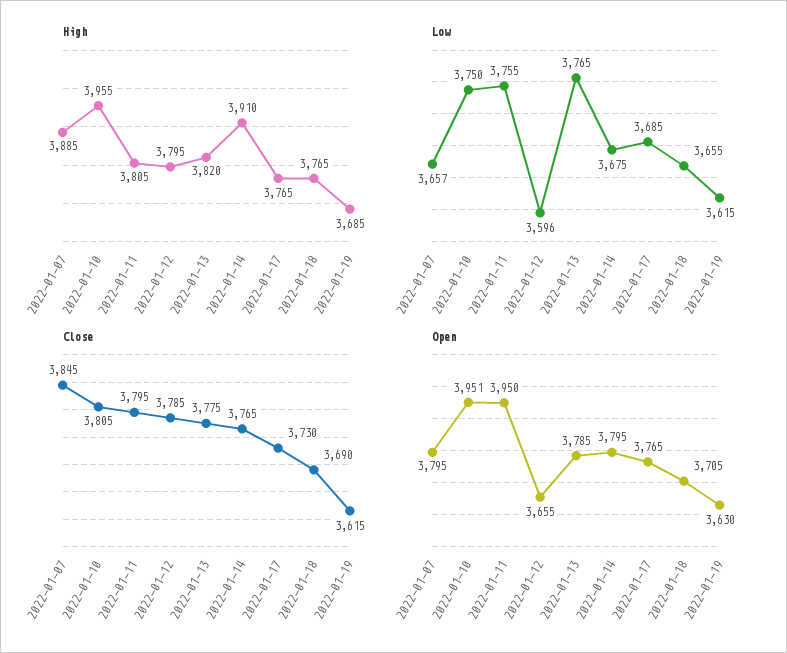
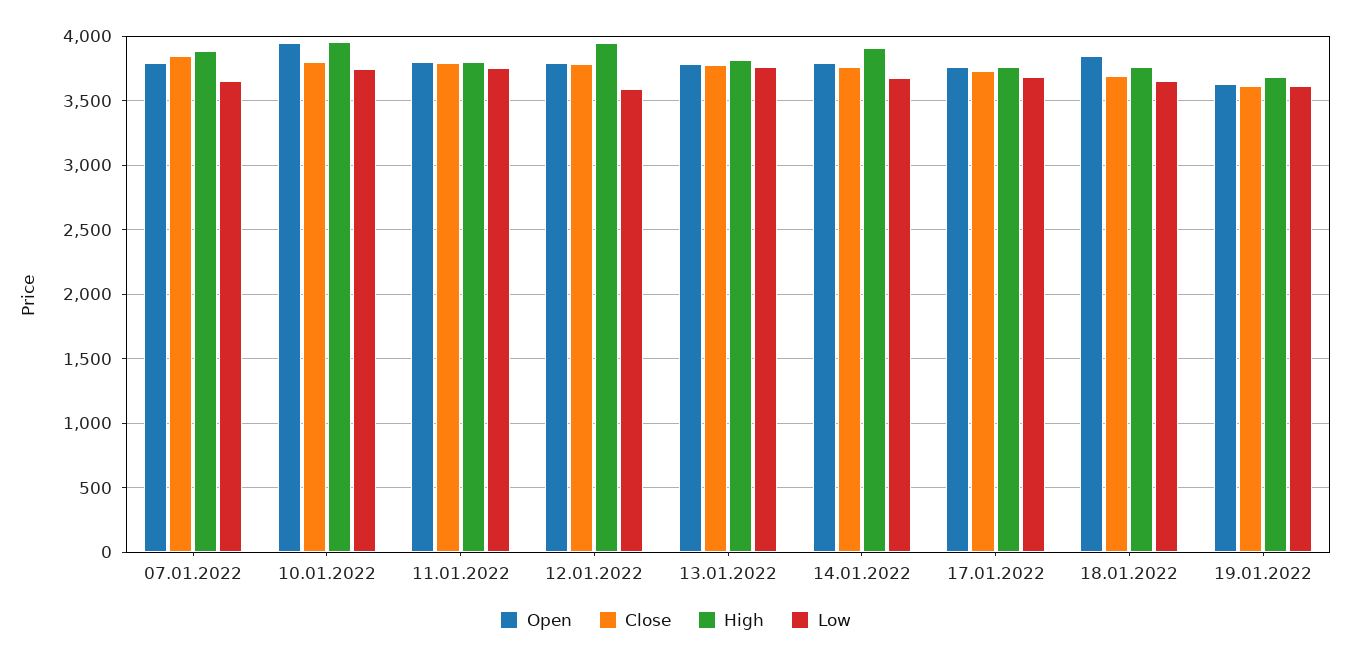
High, 2022-01-12: 3795 -> 3950
Open, 2022-01-11: 3950 -> 3800
Open, 2022-01-12: 3655 -> 3800
Open, 2022-01-18: 3705 -> 3850

